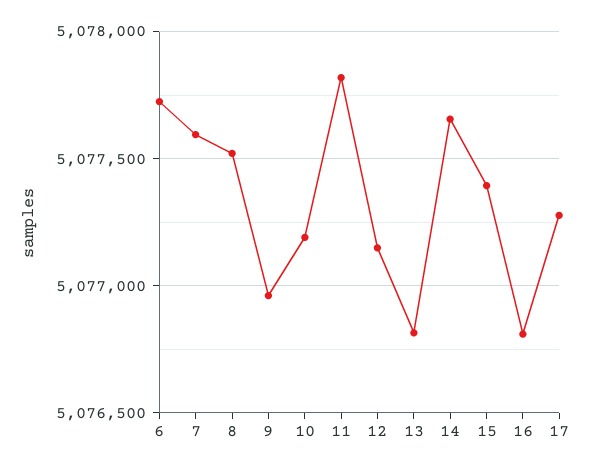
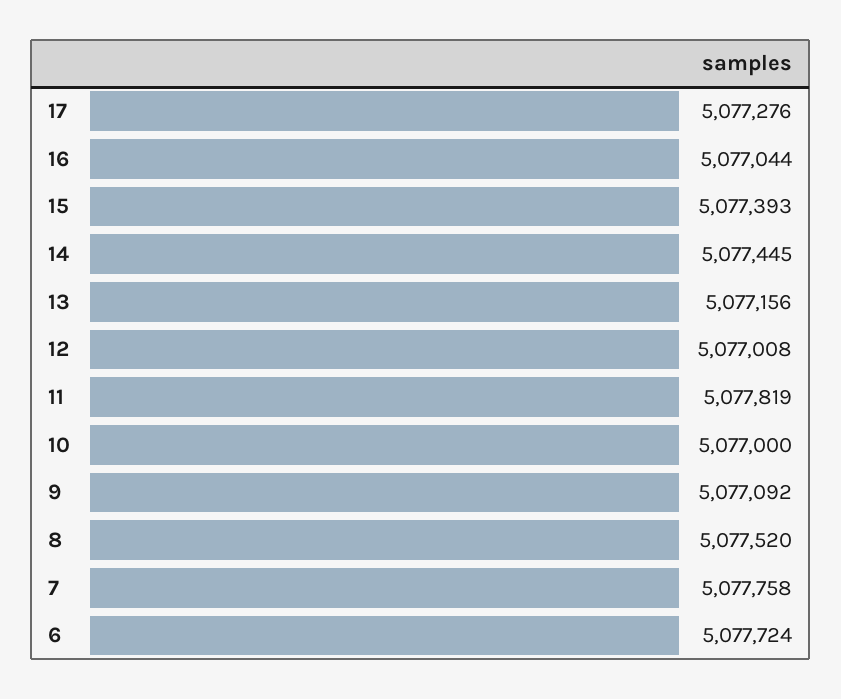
7: 5077600 -> 5077758
9: 5076950 -> 5077092
10: 5077200 -> 5077000
12: 5077150 -> 5077008
13: 5076800 -> 5077156
14: 5077650 -> 5077445
16: 5076800 -> 5077044

